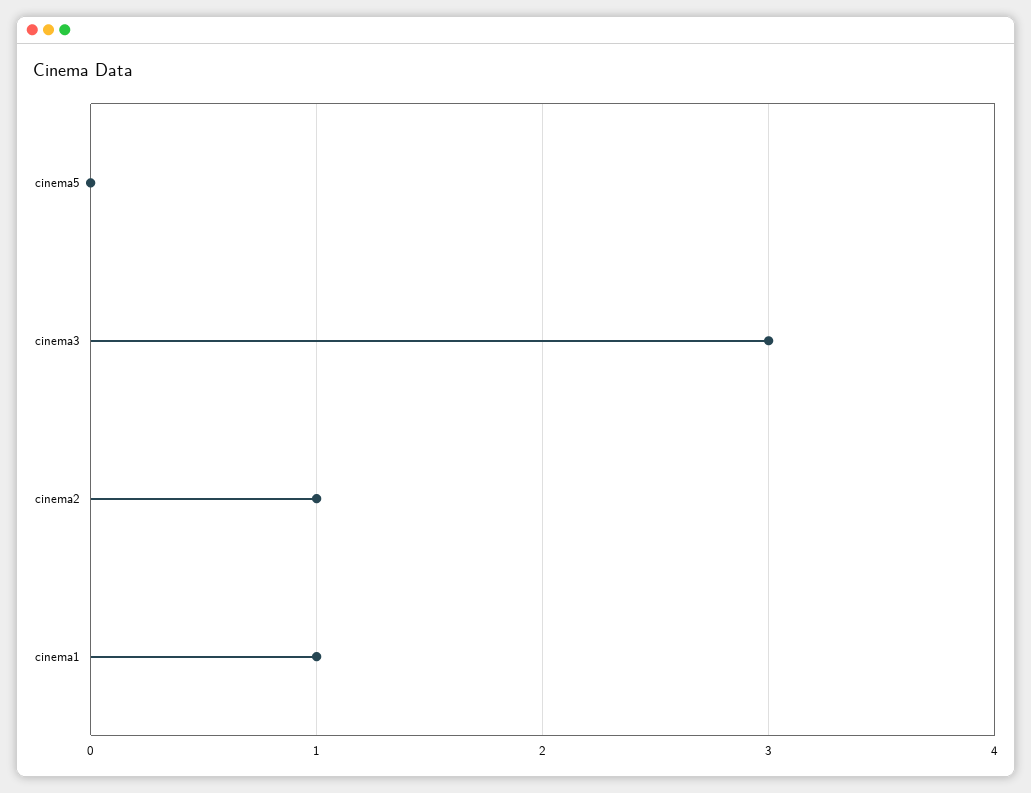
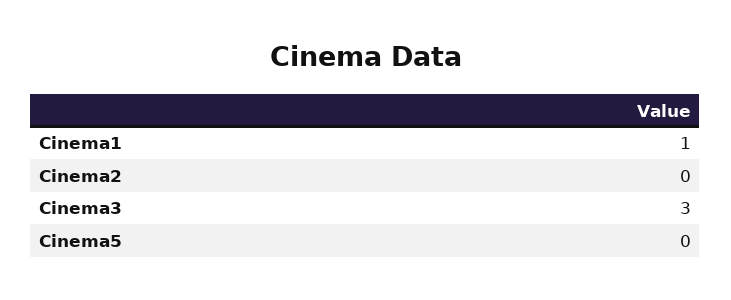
cinema2: 1 -> 0

